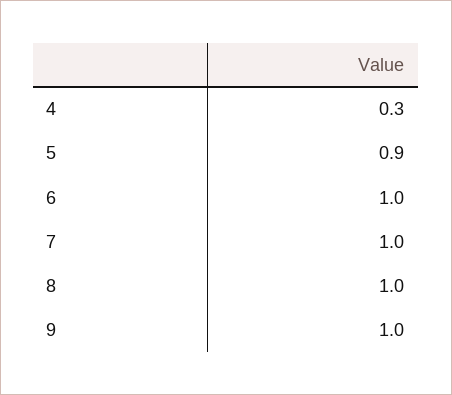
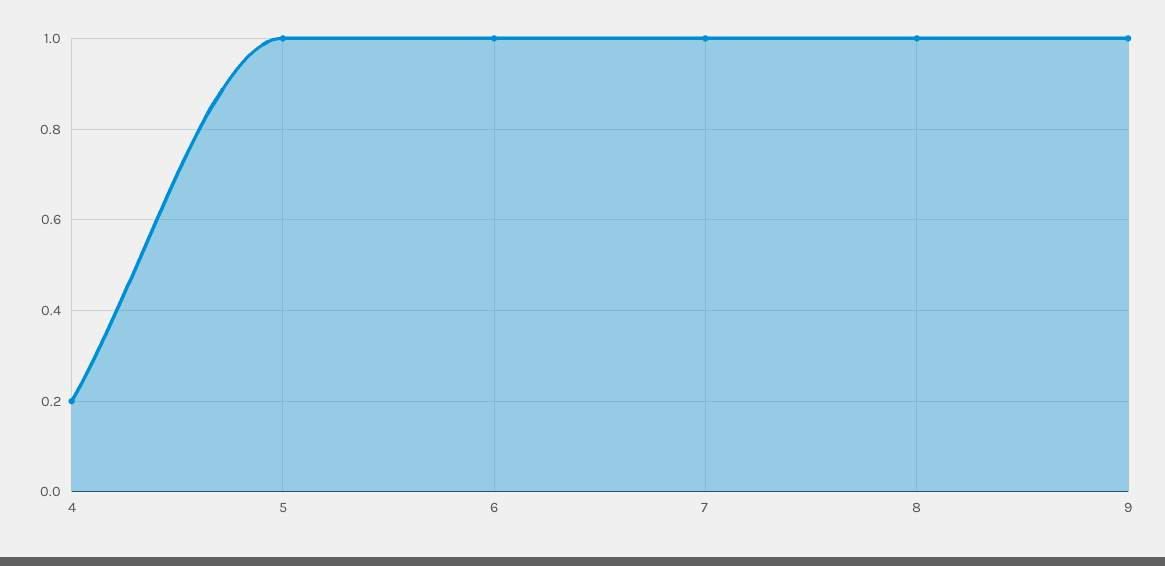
4: 0.3 -> 0.2
5: 0.9 -> 1

